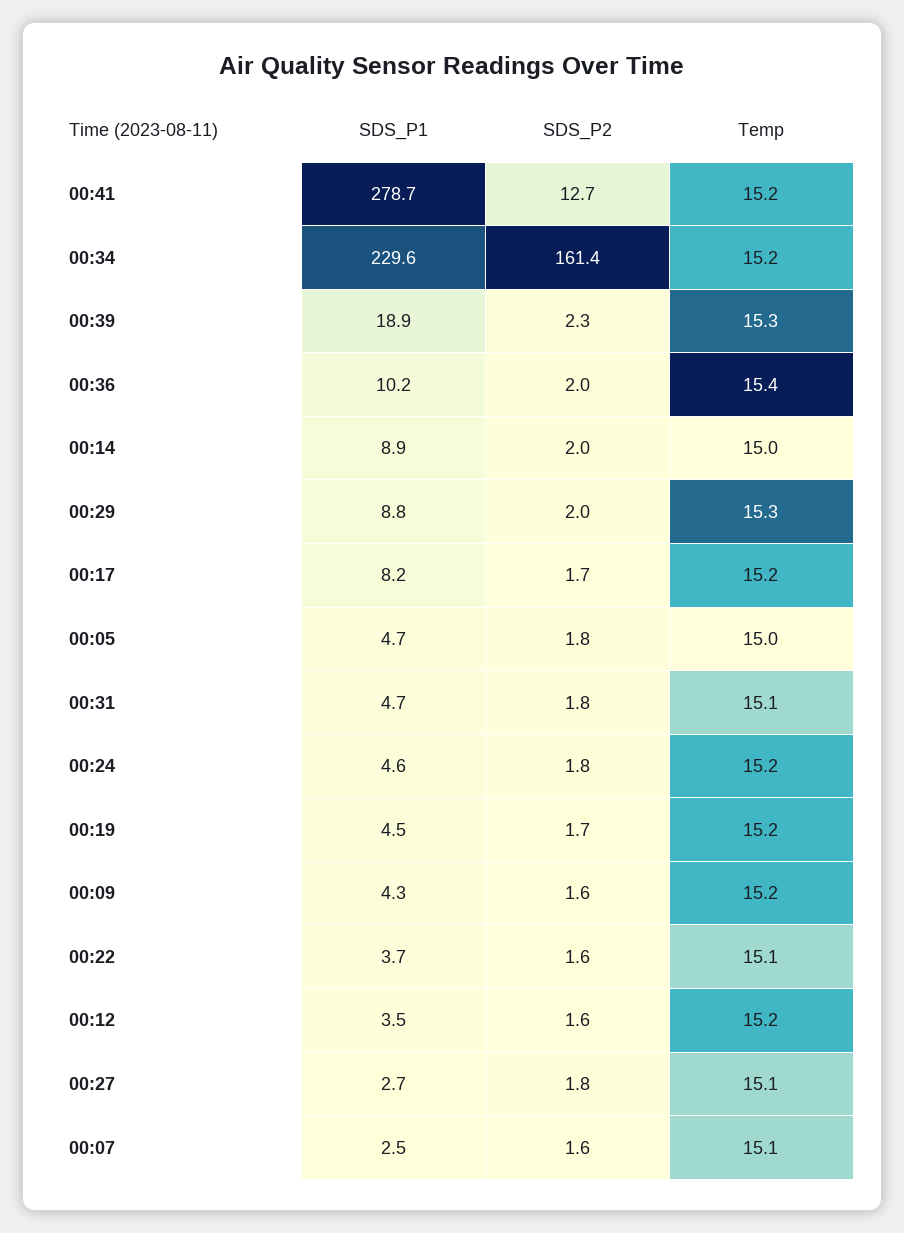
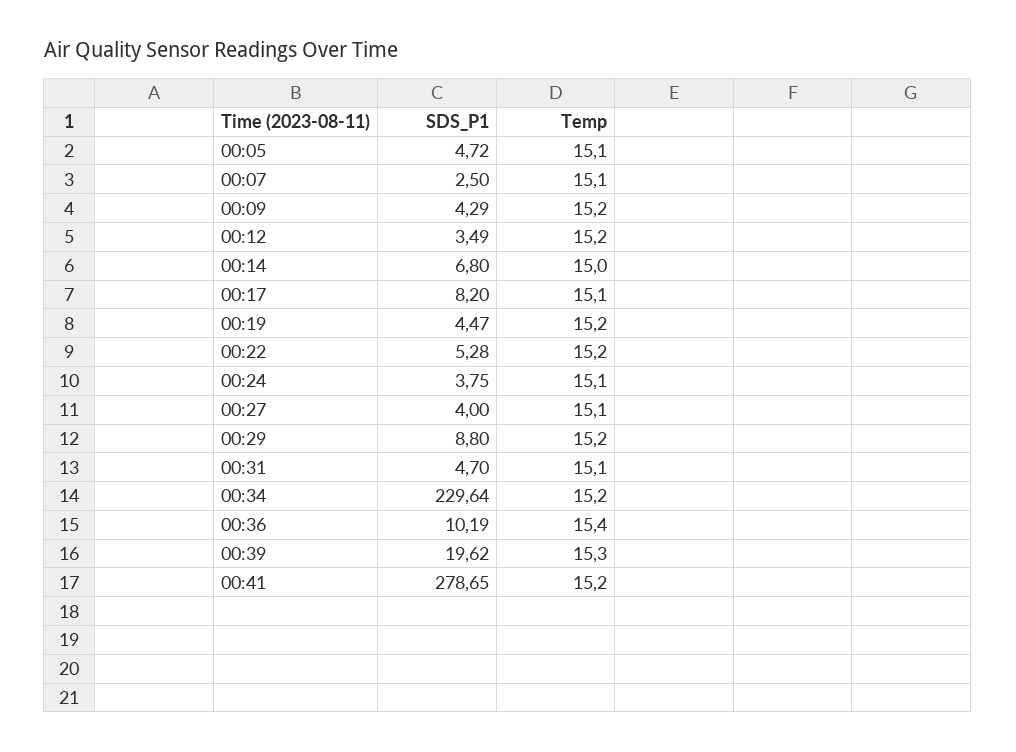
SDS_P2, 00:41: 12.7 -> none
SDS_P2, 00:34: 161.4 -> none
SDS_P1, 00:39: 18.9 -> 19.62
SDS_P2, 00:39: 2.3 -> none
SDS_P2, 00:36: 2 -> none
SDS_P1, 00:14: 8.9 -> 6.8
SDS_P2, 00:14: 2 -> none
SDS_P2, 00:29: 2 -> none
Temp, 00:29: 15.3 -> 15.2
SDS_P2, 00:17: 1.7 -> none
Temp, 00:17: 15.2 -> 15.1
SDS_P2, 00:05: 1.8 -> none
Temp, 00:05: 15 -> 15.1
SDS_P2, 00:31: 1.8 -> none
SDS_P1, 00:24: 4.6 -> 3.75
SDS_P2, 00:24: 1.8 -> none
Temp, 00:24: 15.2 -> 15.1
SDS_P2, 00:19: 1.7 -> none
SDS_P2, 00:09: 1.6 -> none
SDS_P1, 00:22: 3.7 -> 5.28
SDS_P2, 00:22: 1.6 -> none
Temp, 00:22: 15.1 -> 15.2
SDS_P2, 00:12: 1.6 -> none
SDS_P1, 00:27: 2.7 -> 4
SDS_P2, 00:27: 1.8 -> none
SDS_P2, 00:07: 1.6 -> none

